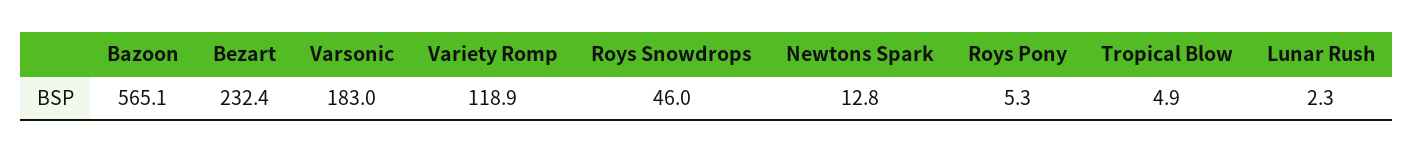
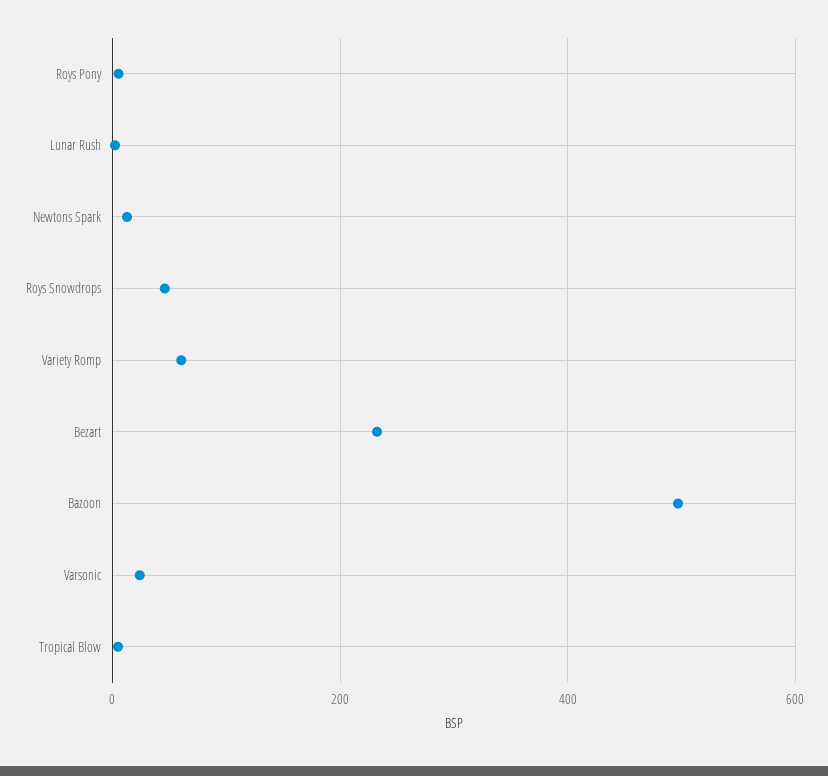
Bazoon: 565.1 -> 500
Varsonic: 183 -> 20
Variety Romp: 118.9 -> 60

